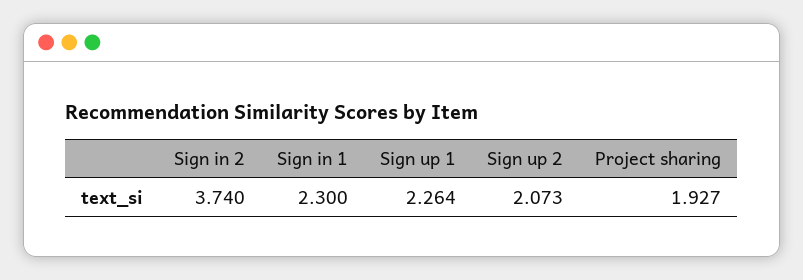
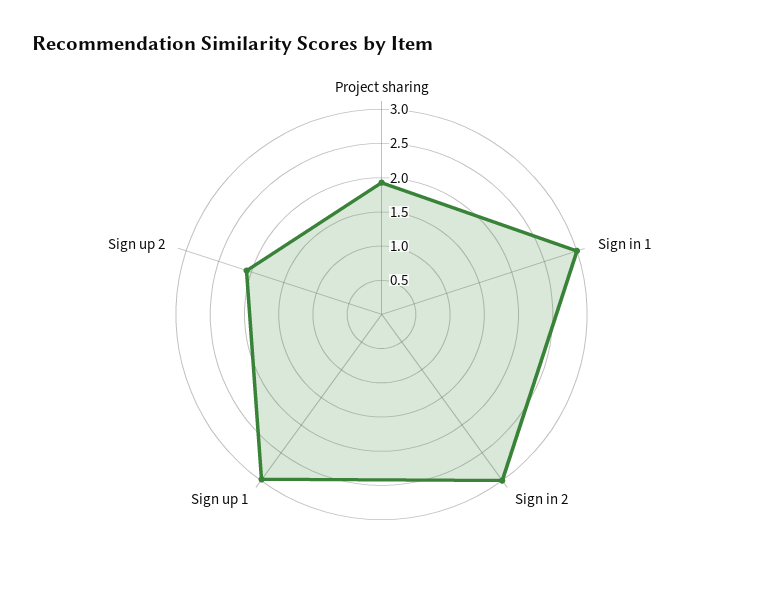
Sign in 2: 3.74 -> 3
Sign in 1: 2.3 -> 3
Sign up 1: 2.264 -> 3

